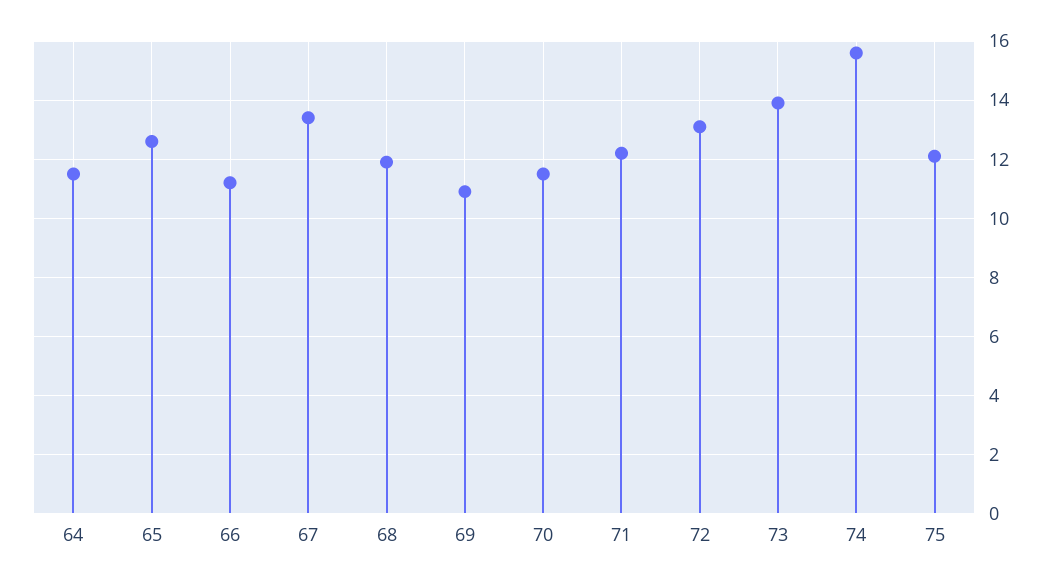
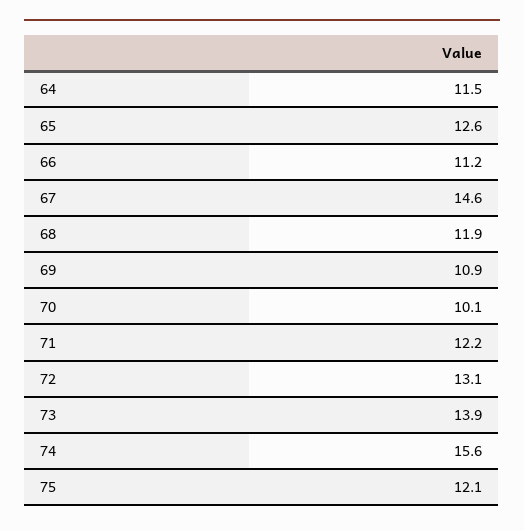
67: 13.5 -> 14.6
70: 11.5 -> 10.1

